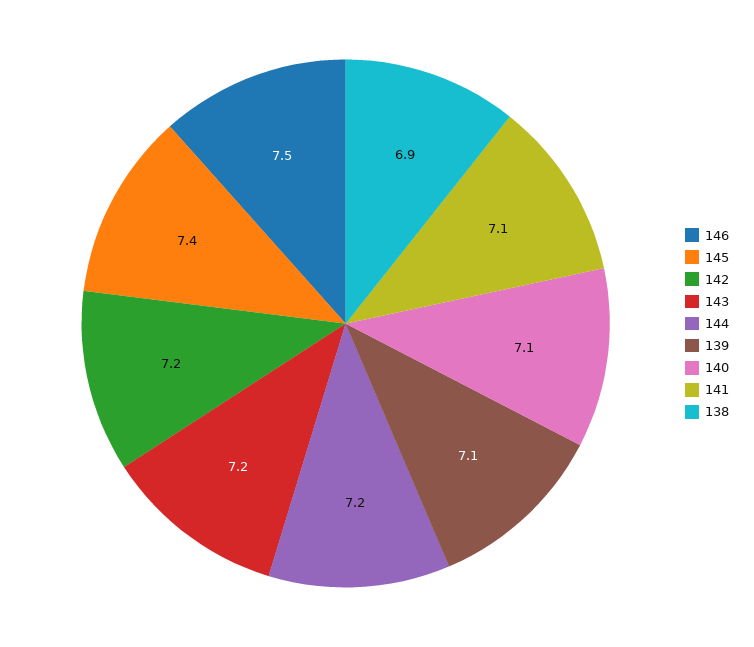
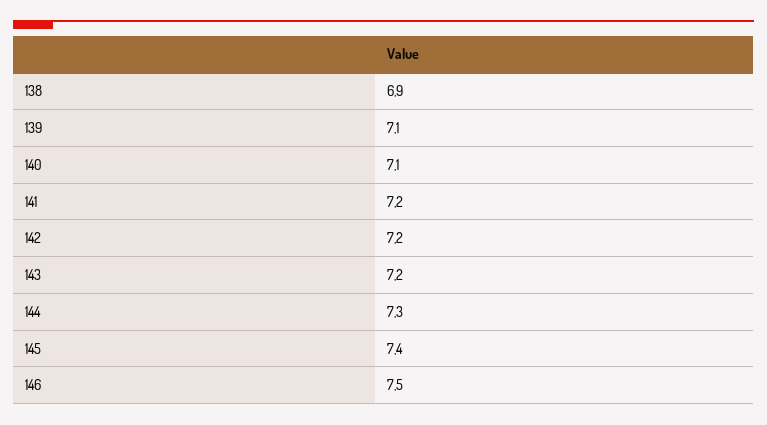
144: 7.2 -> 7.3
141: 7.1 -> 7.2

